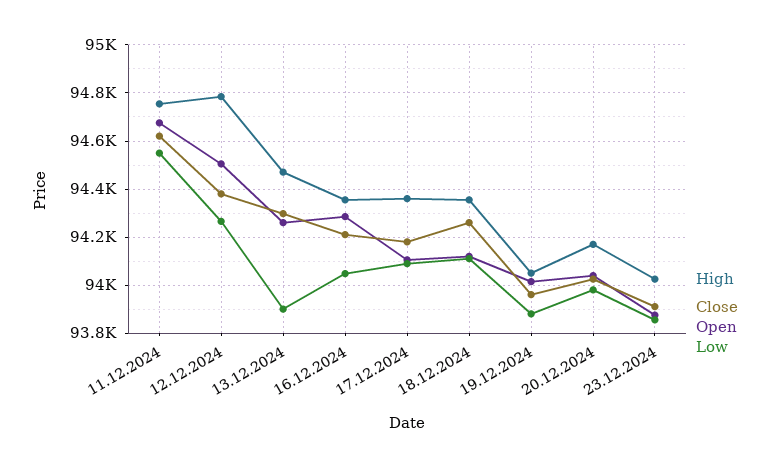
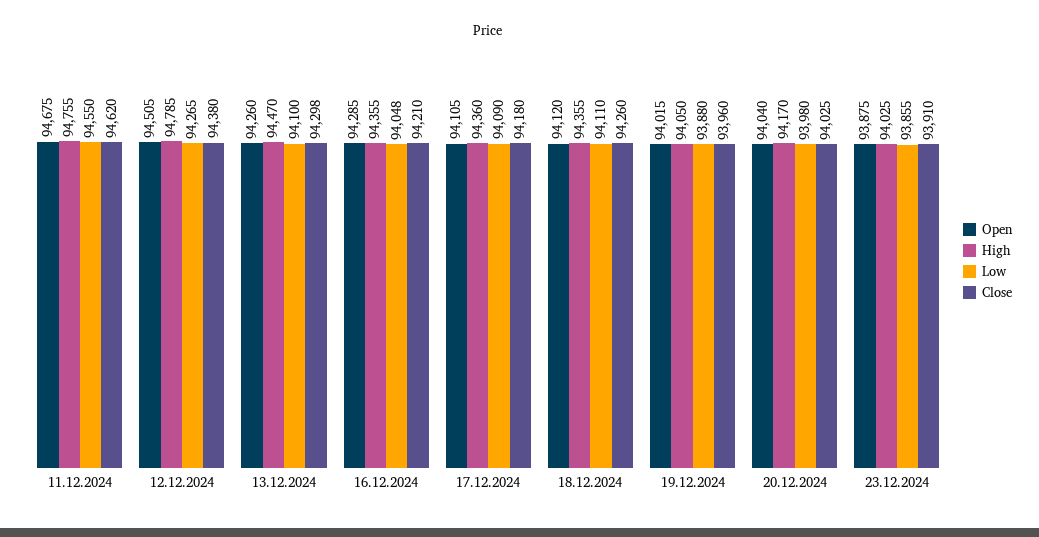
Low, 13.12.2024: 93900 -> 94100

